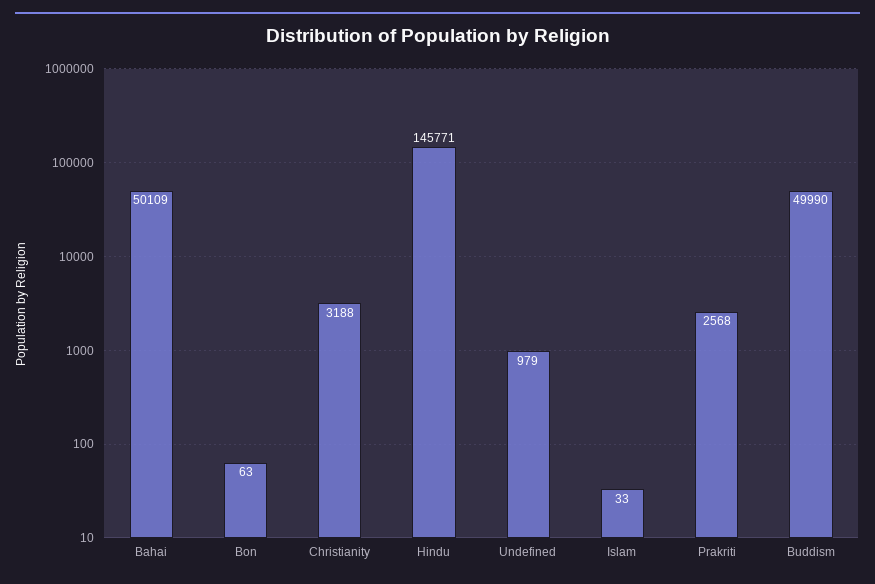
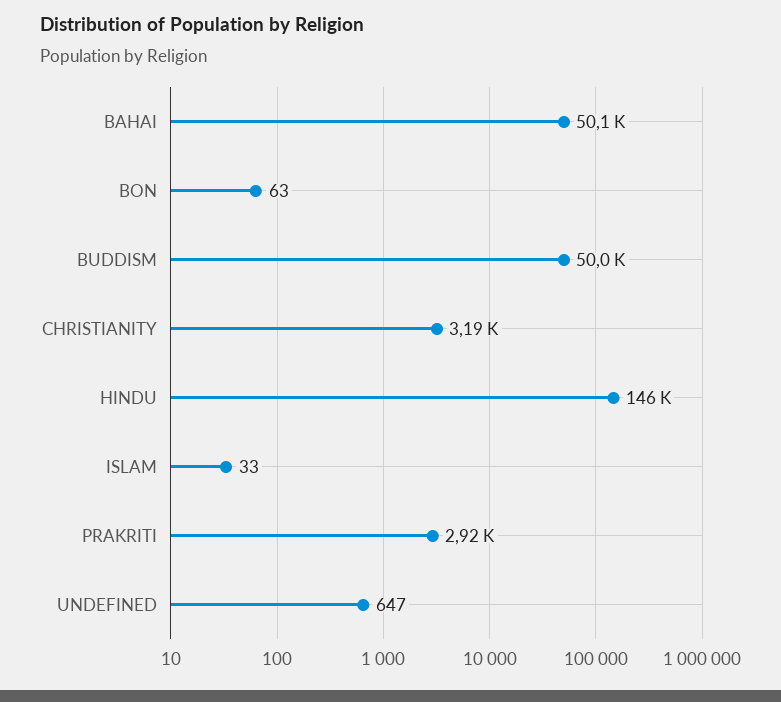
Undefined: 979 -> 647
Prakriti: 2568 -> 2920

